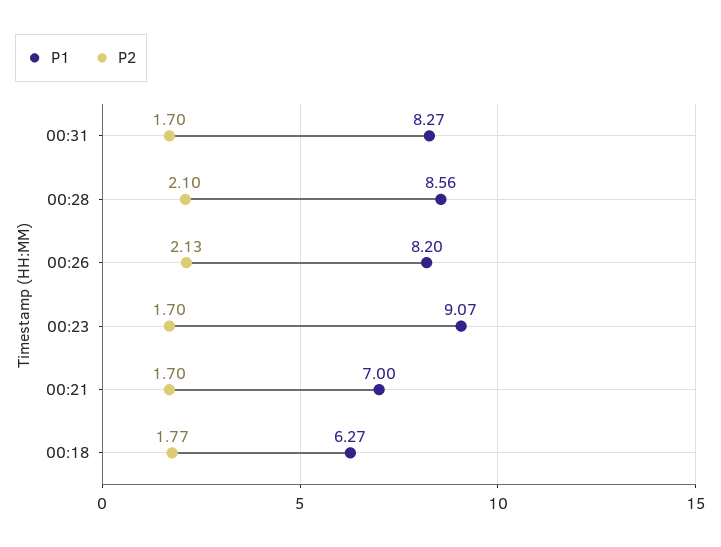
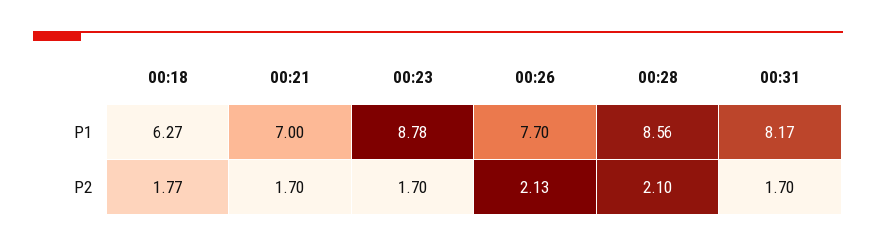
P1, 00:31: 8.27 -> 8.17
P1, 00:26: 8.2 -> 7.7
P1, 00:23: 9.07 -> 8.78

